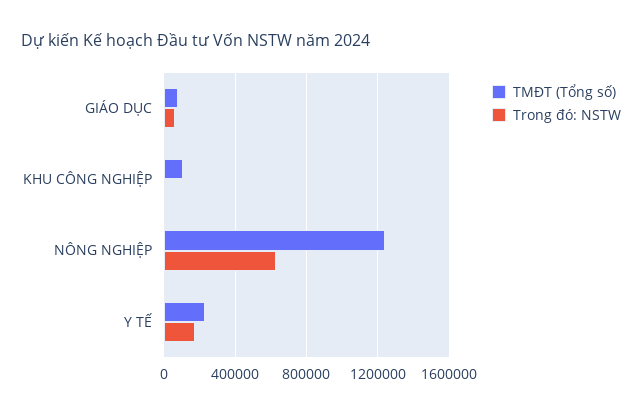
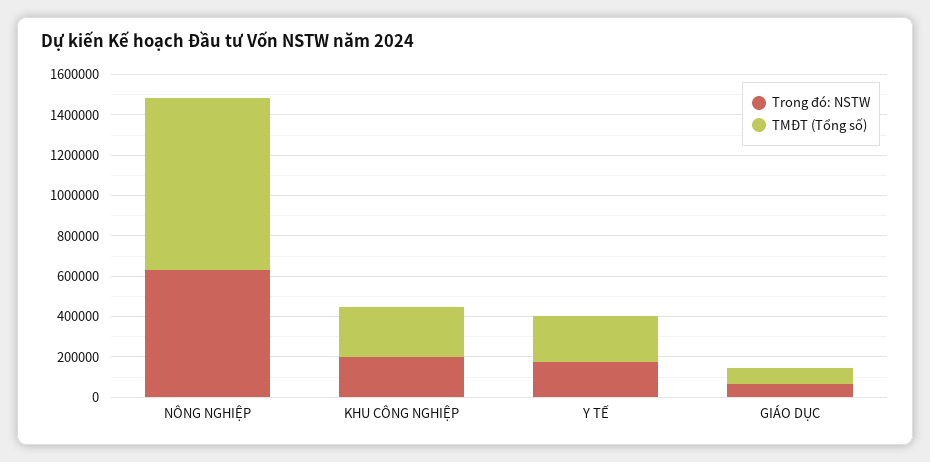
TMĐT (Tổng số), KHU CÔNG NGHIỆP: 100000 -> 250000
Trong đó: NSTW, KHU CÔNG NGHIỆP: 0 -> 200000
TMĐT (Tổng số), NÔNG NGHIỆP: 1250000 -> 850000

